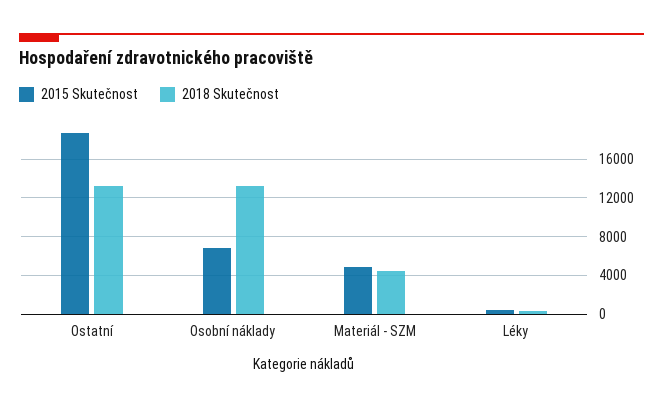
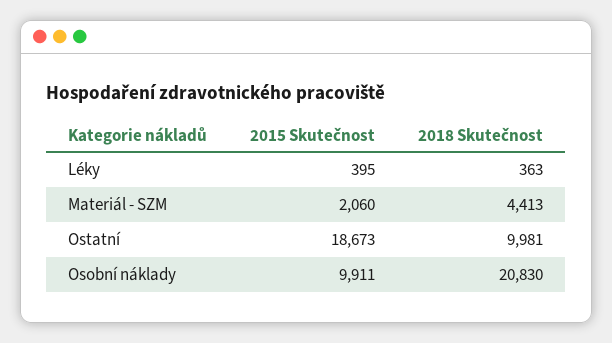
2018 Skutečnost, Ostatní: 13000 -> 9981
2015 Skutečnost, Osobní náklady: 7000 -> 9911
2018 Skutečnost, Osobní náklady: 13000 -> 20830
2015 Skutečnost, Materiál - SZM: 5000 -> 2060

